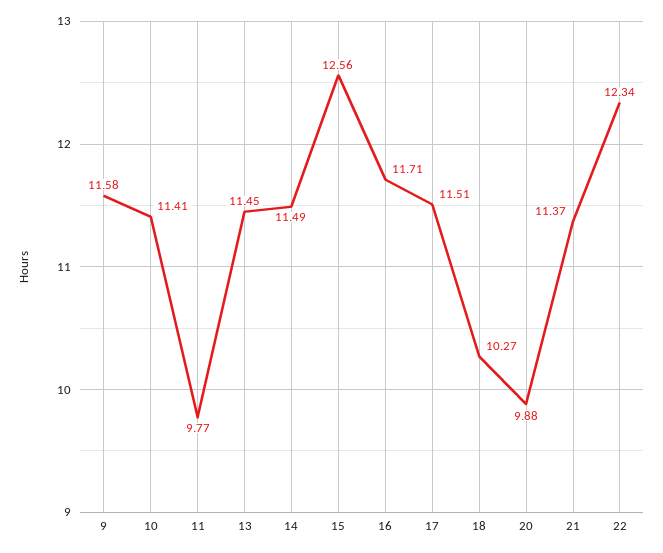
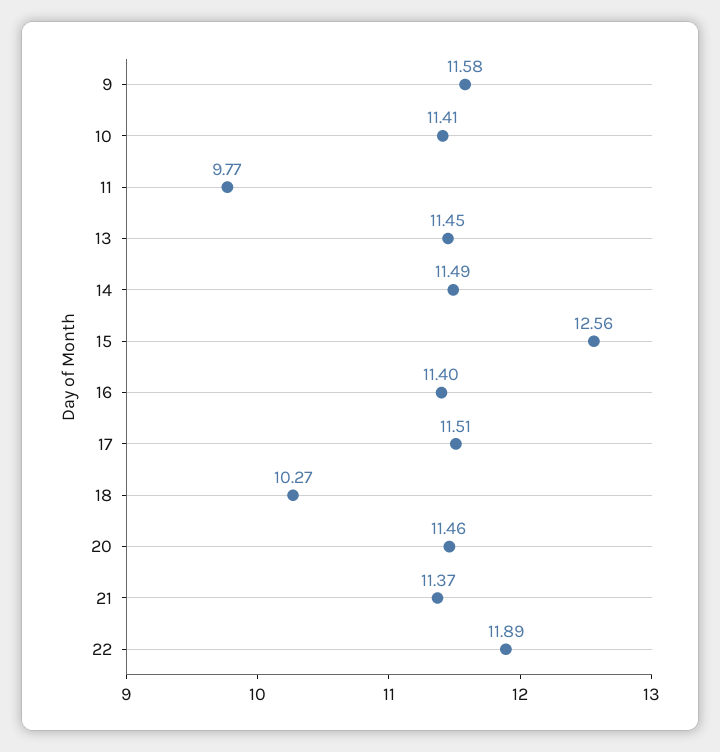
16: 11.71 -> 11.4
20: 9.88 -> 11.46
22: 12.34 -> 11.89

